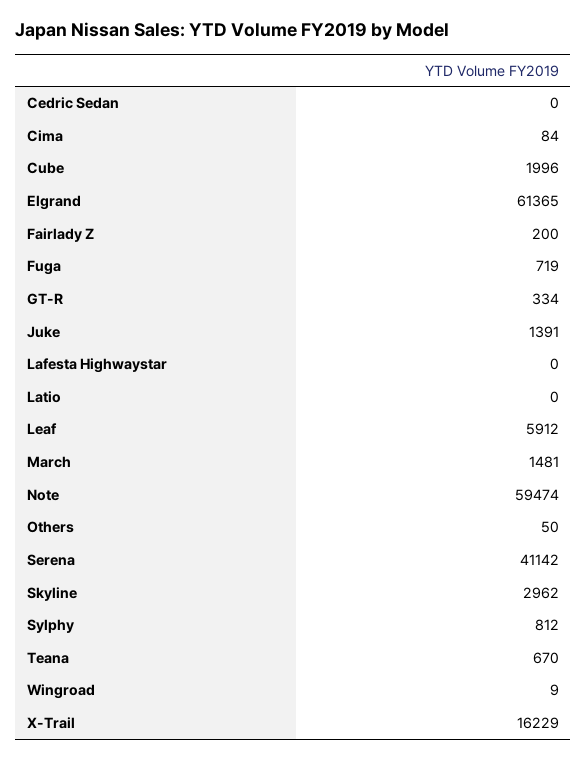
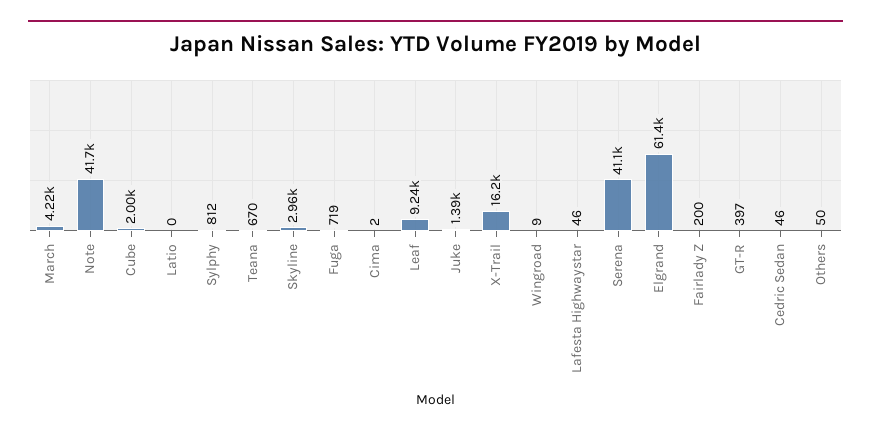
Cedric Sedan: 0 -> 46
Cima: 84 -> 2
GT-R: 334 -> 397
Lafesta Highwaystar: 0 -> 46
Leaf: 5912 -> 9240
March: 1481 -> 4220
Note: 59474 -> 41700

